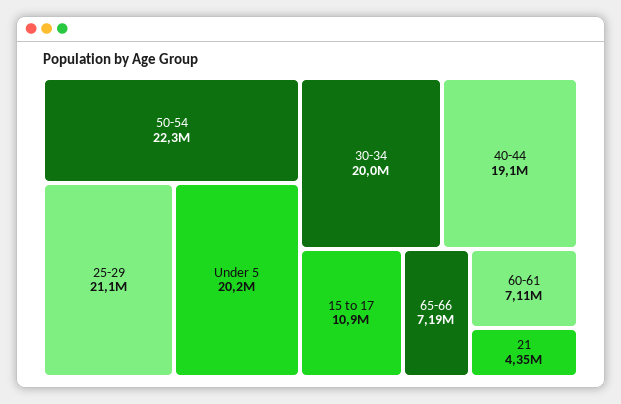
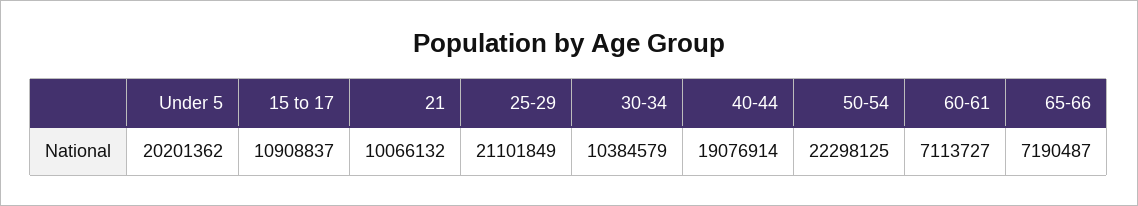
30-34: 20000000 -> 10384579
21: 4350000 -> 10066132

